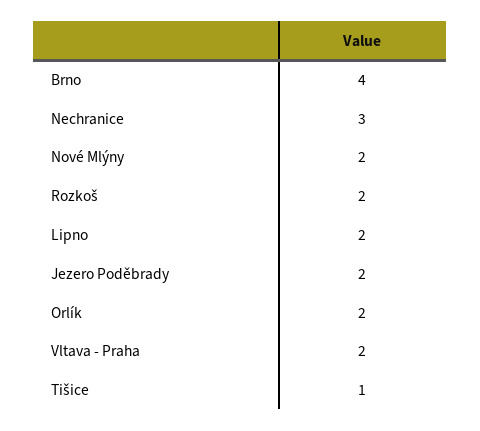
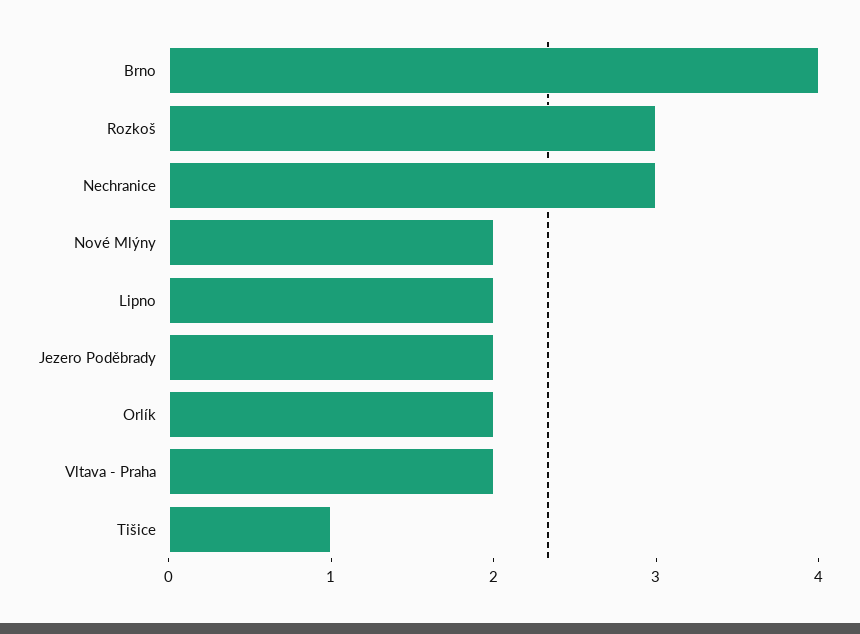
Rozkoš: 2 -> 3

